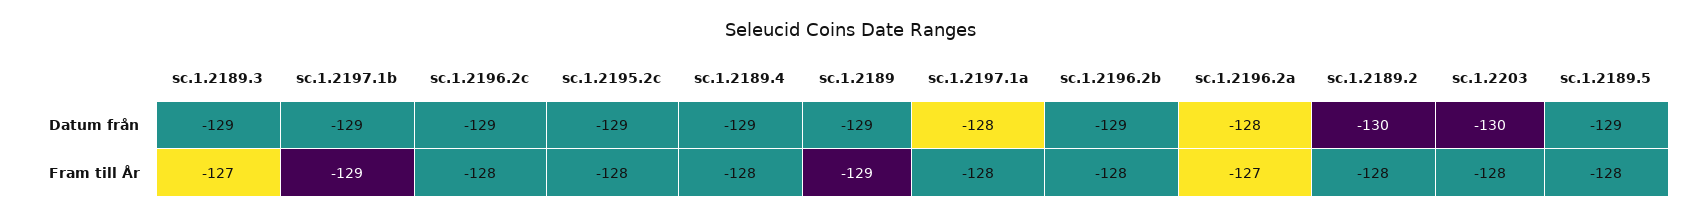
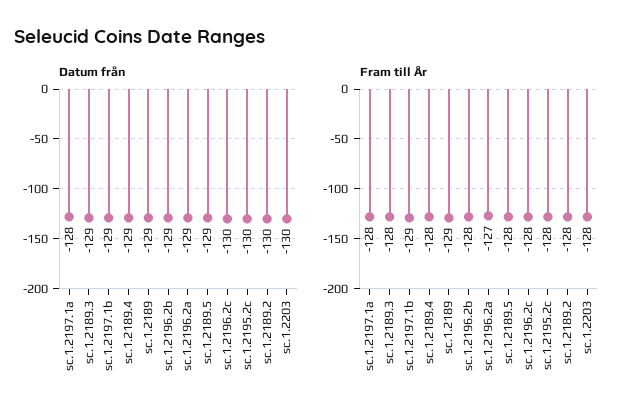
Datum från, sc.1.2196.2c: -129 -> -130
Datum från, sc.1.2195.2c: -129 -> -130
Datum från, sc.1.2196.2a: -128 -> -129
Fram till År, sc.1.2189.3: -127 -> -128

